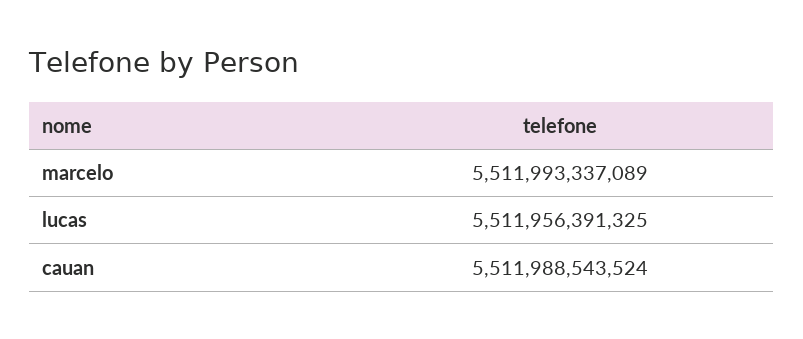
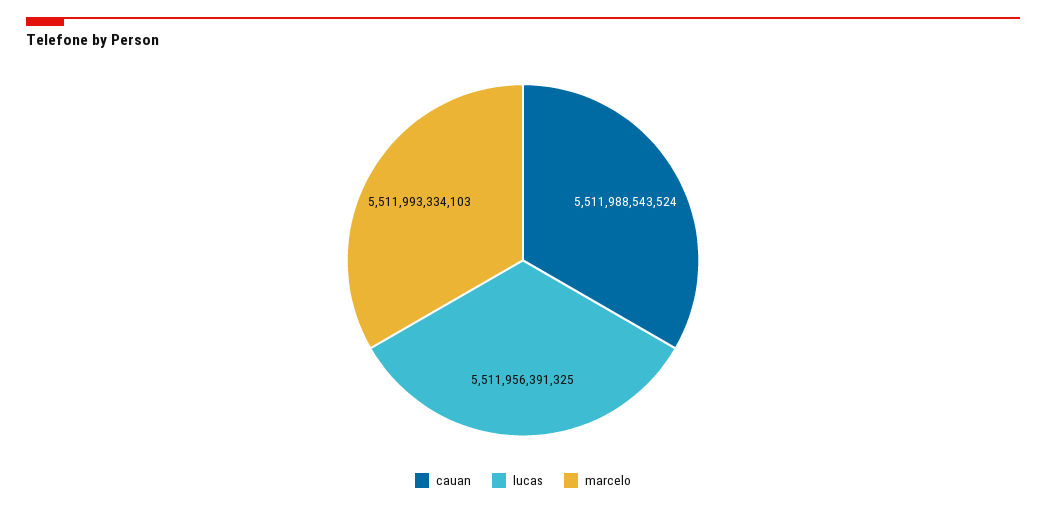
marcelo: 5511993337089 -> 5511993334103

